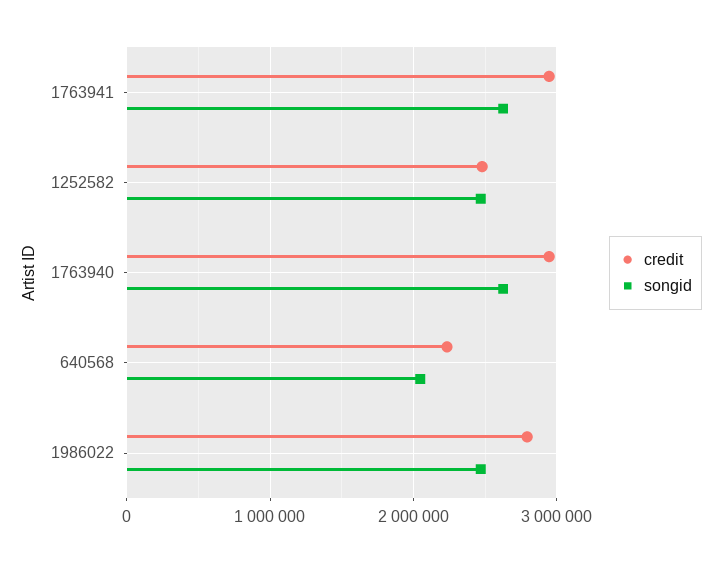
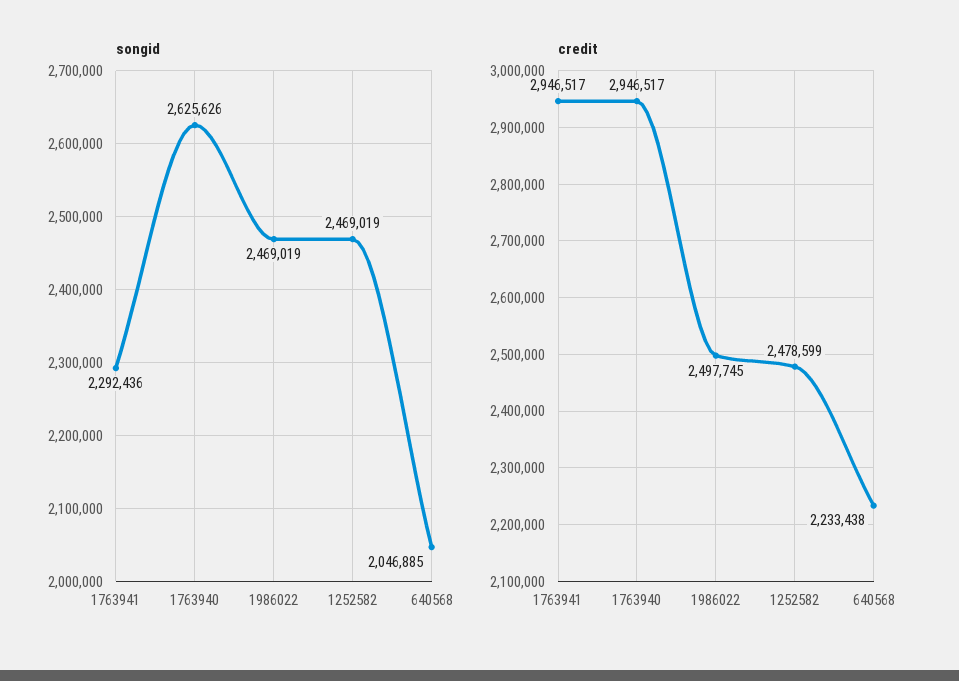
songid, 1763941: 2600000 -> 2292436
credit, 1986022: 2800000 -> 2497745

